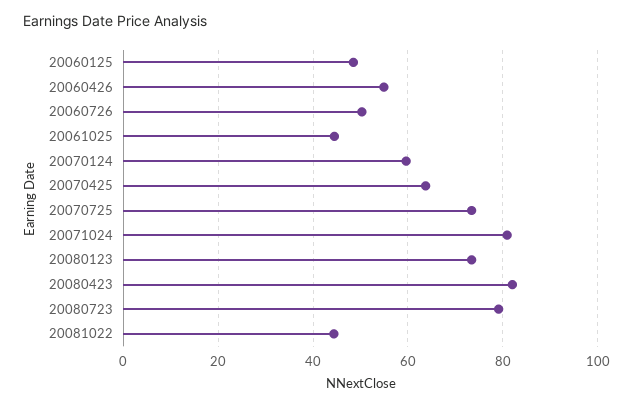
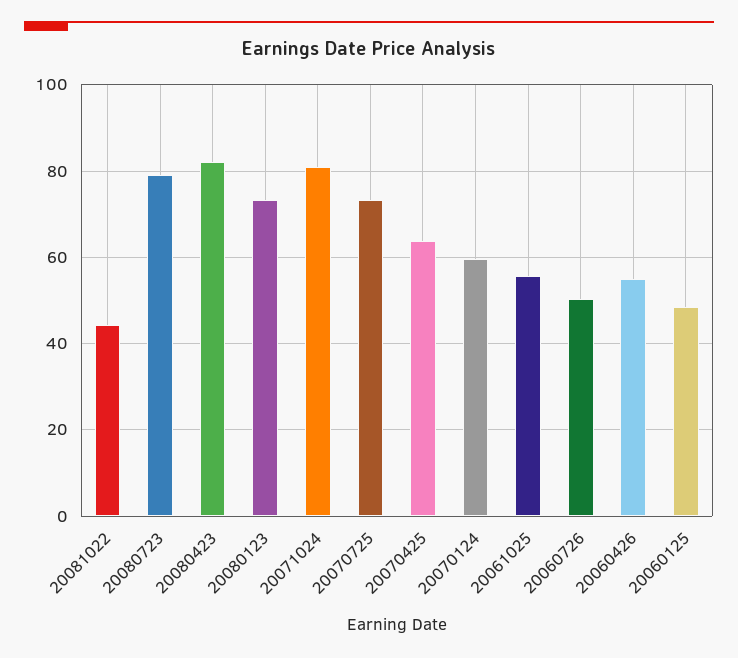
20061025: 44 -> 56

